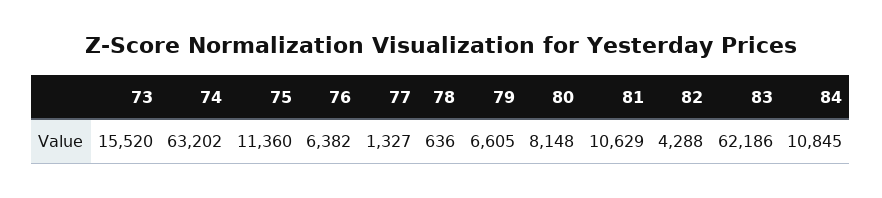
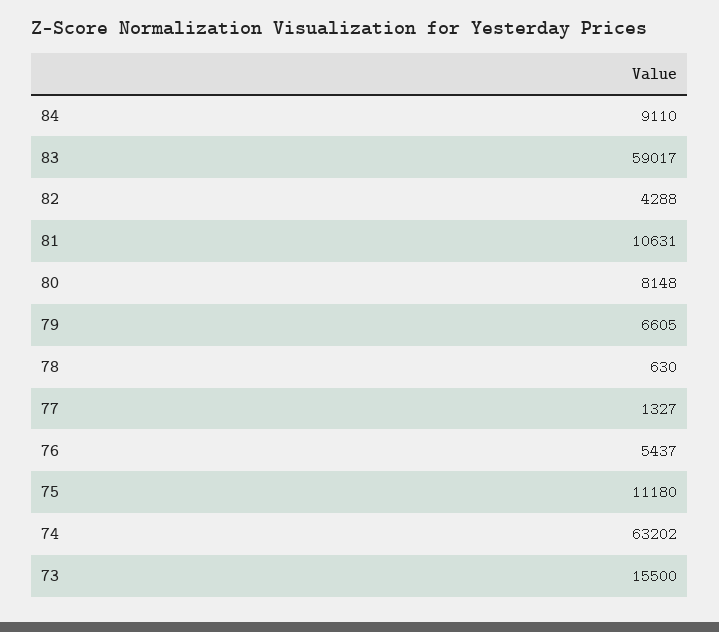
73: 15520 -> 15500
75: 11360 -> 11180
76: 6382 -> 5437
78: 636 -> 630
81: 10629 -> 10631
83: 62186 -> 59017
84: 10845 -> 9110

